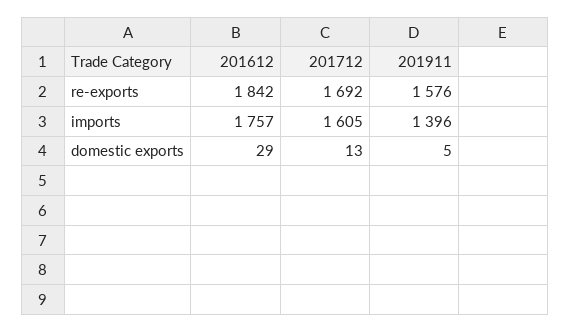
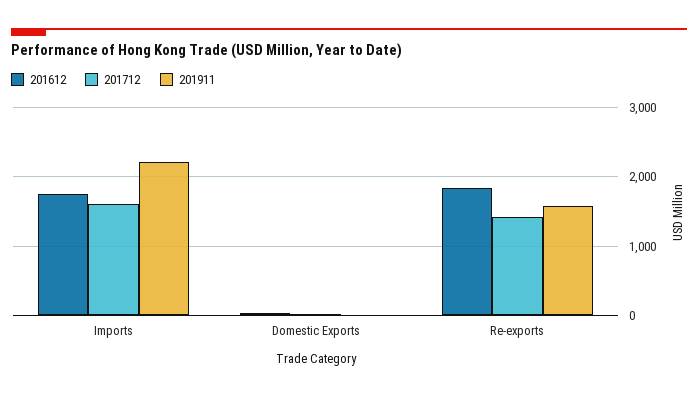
201712, re-exports: 1692 -> 1400
201911, imports: 1396 -> 2200

